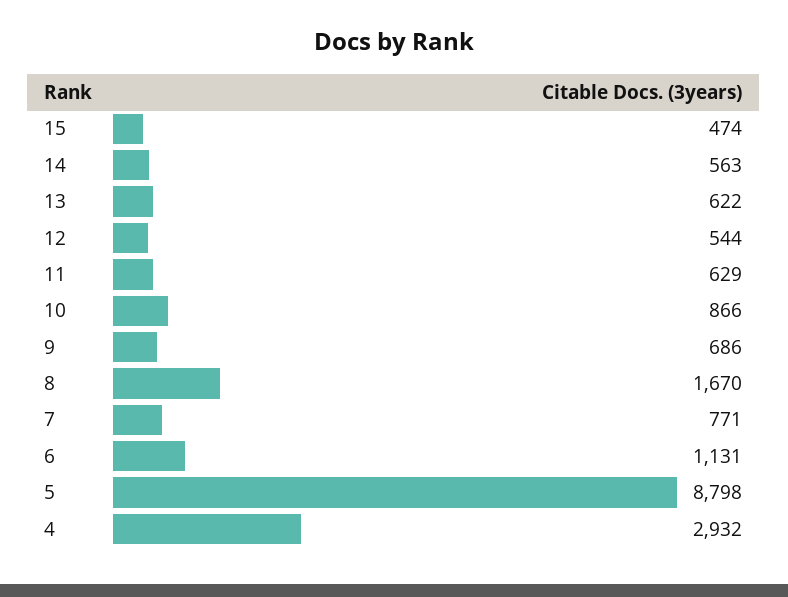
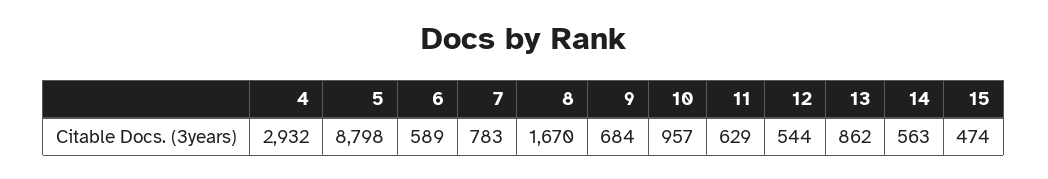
13: 622 -> 862
10: 866 -> 957
9: 686 -> 684
7: 771 -> 783
6: 1131 -> 589

